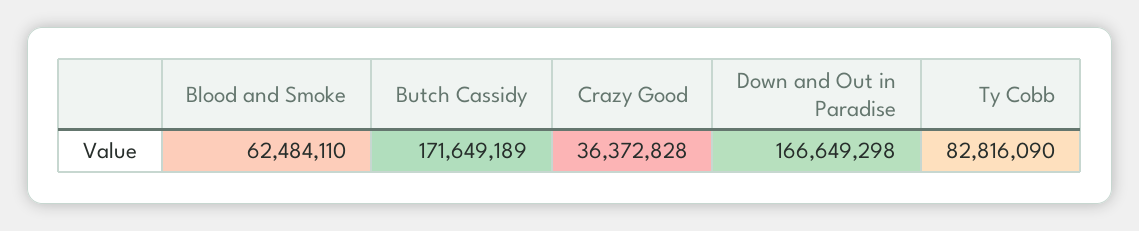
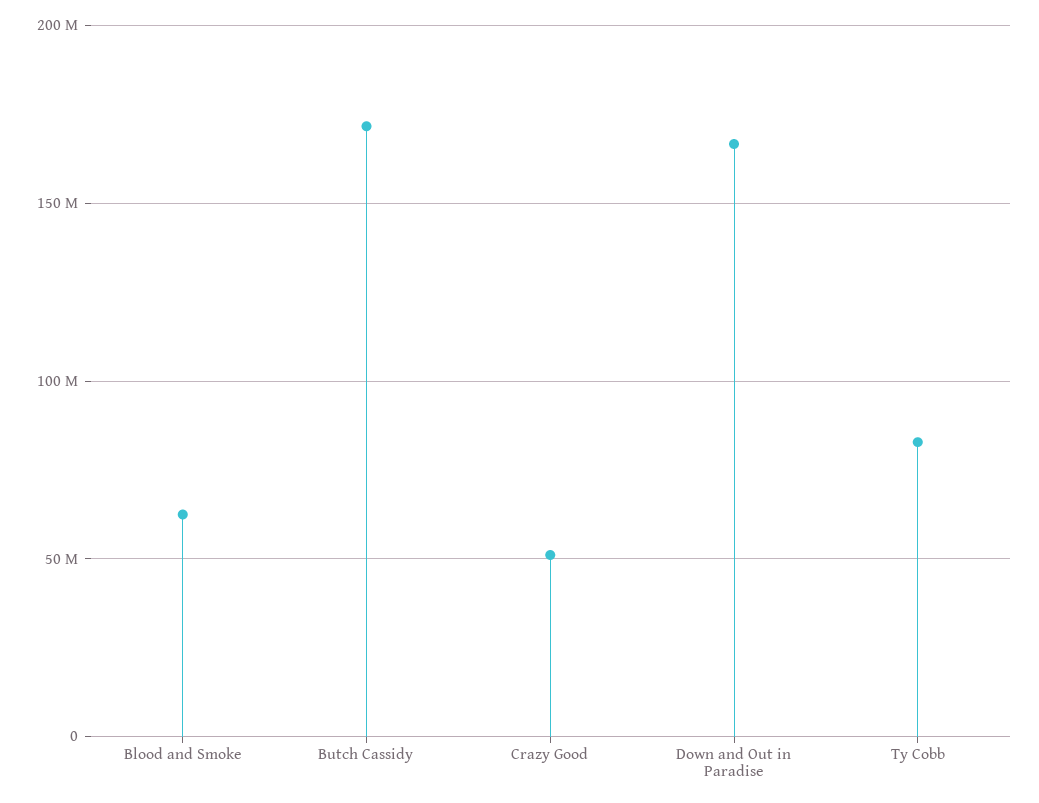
Crazy Good: 36372828 -> 50000000

